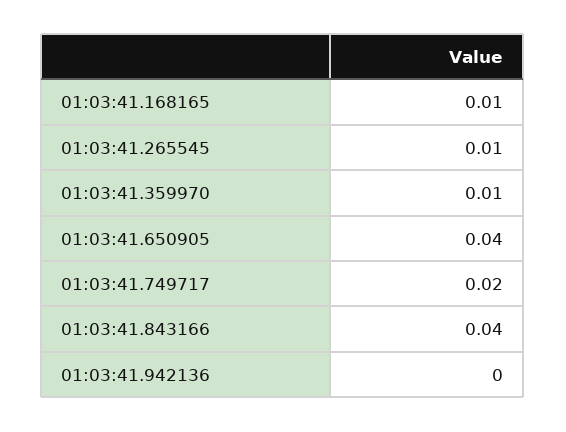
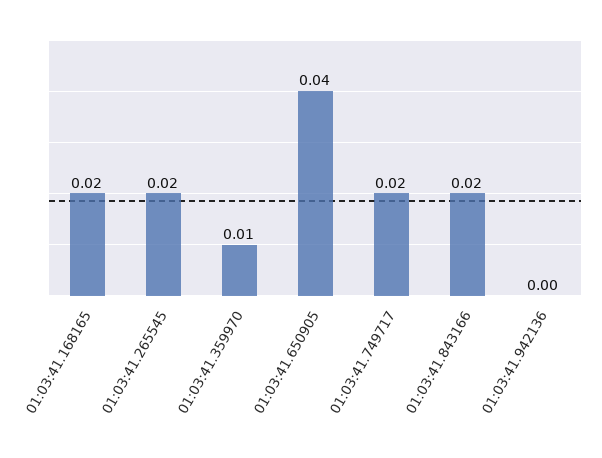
01:03:41.168165: 0.01 -> 0.02
01:03:41.265545: 0.01 -> 0.02
01:03:41.843166: 0.04 -> 0.02

